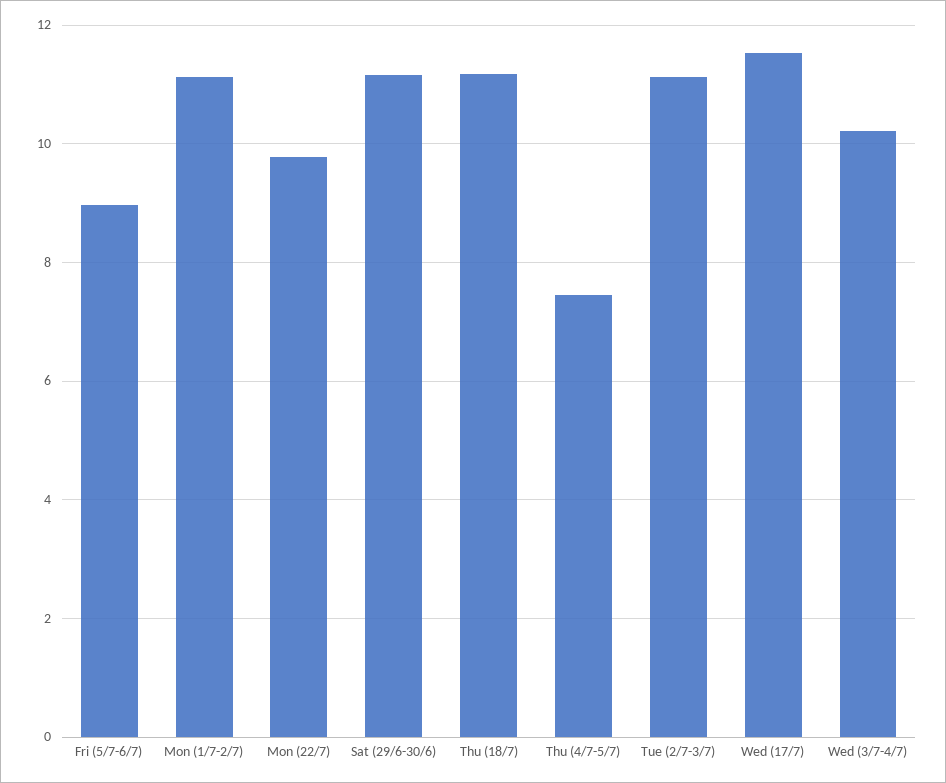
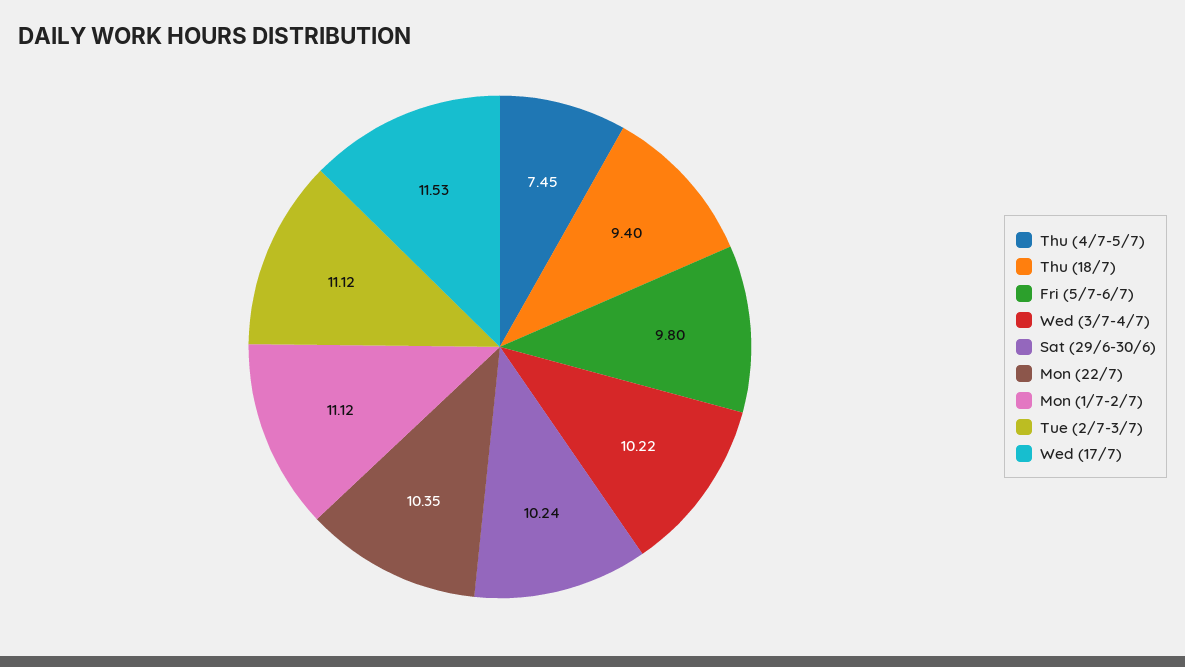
Fri (5/7-6/7): 9 -> 9.8
Mon (22/7): 9.8 -> 10.35
Sat (29/6-30/6): 11.2 -> 10.24
Thu (18/7): 11.2 -> 9.4

